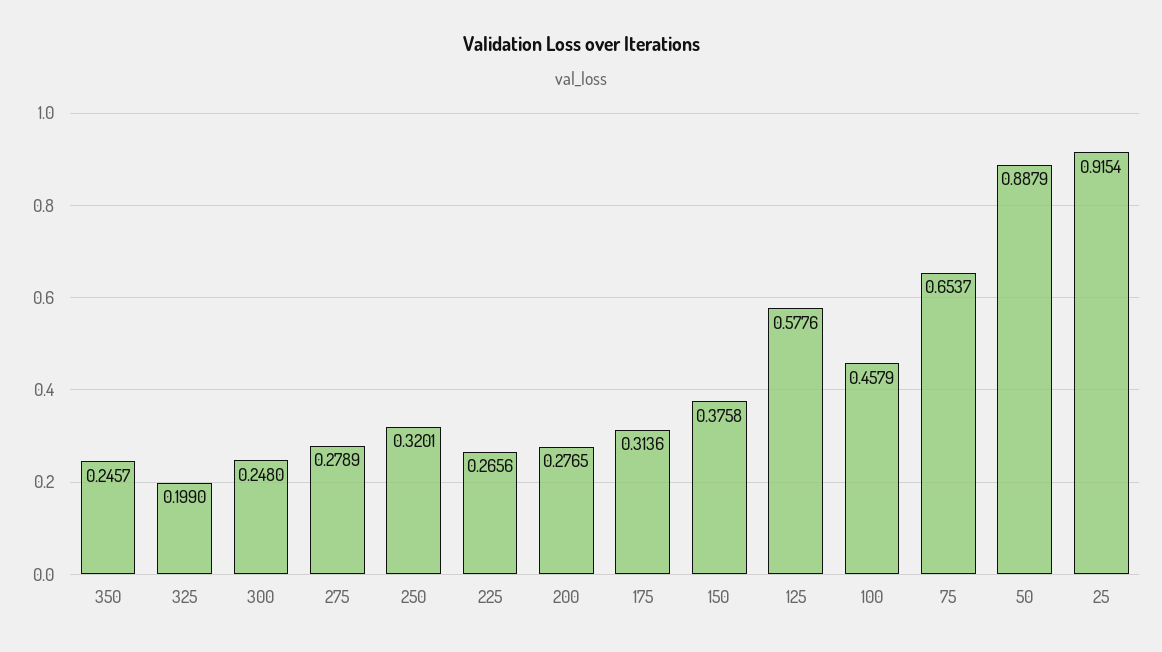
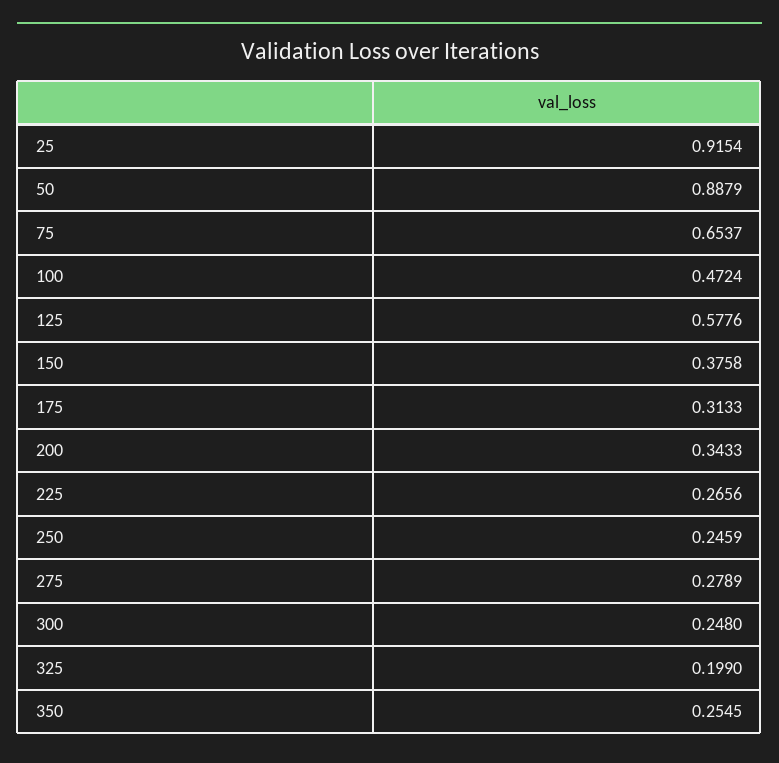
350: 0.2457 -> 0.2545
250: 0.3201 -> 0.2459
200: 0.2765 -> 0.3433
175: 0.3136 -> 0.3133
100: 0.4579 -> 0.4724

